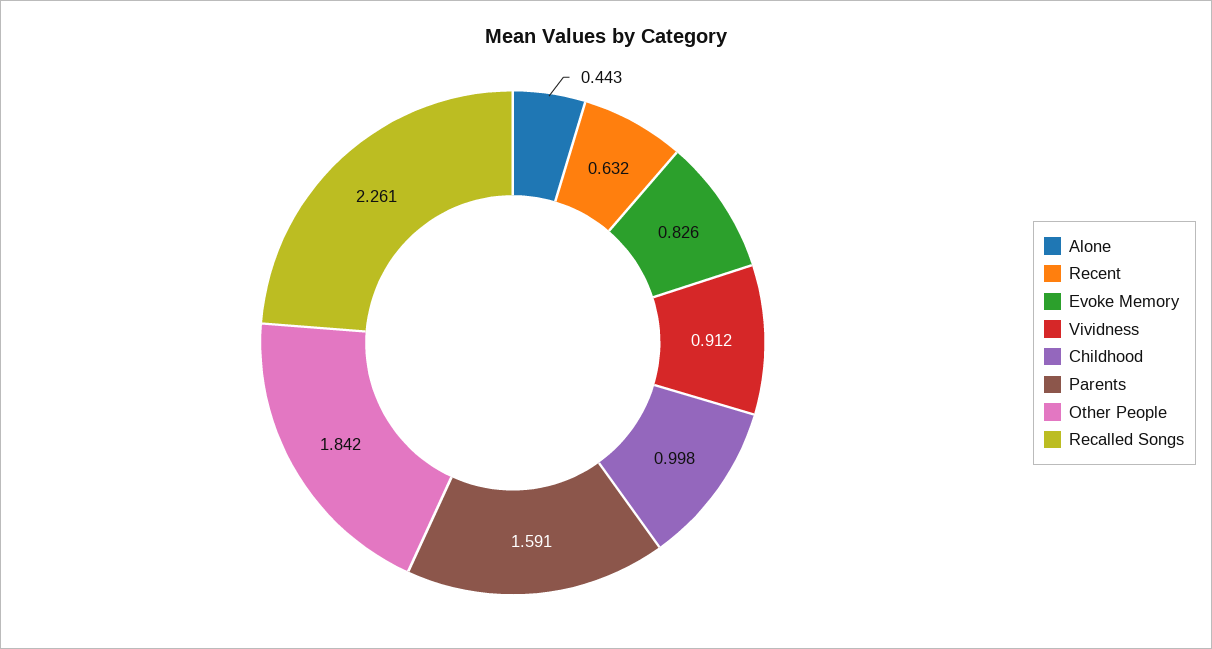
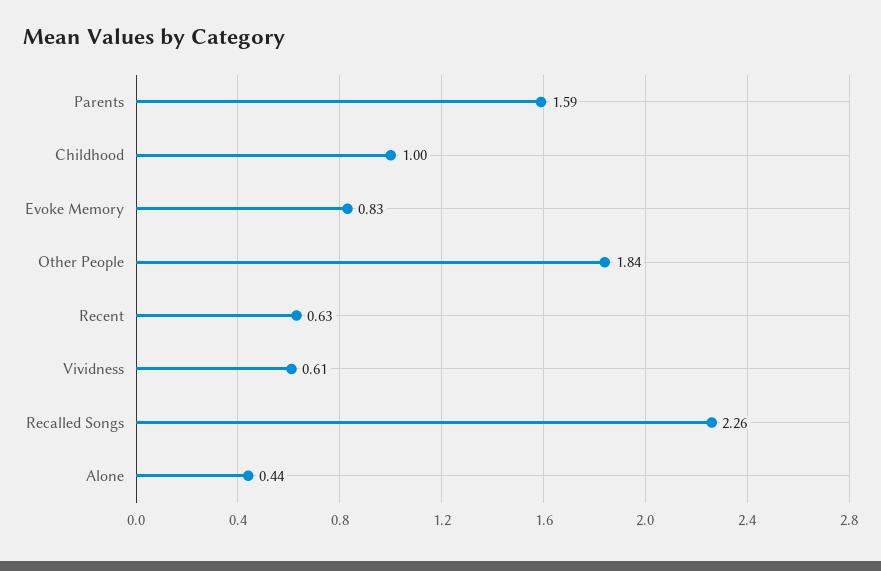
Vividness: 0.912 -> 0.61

